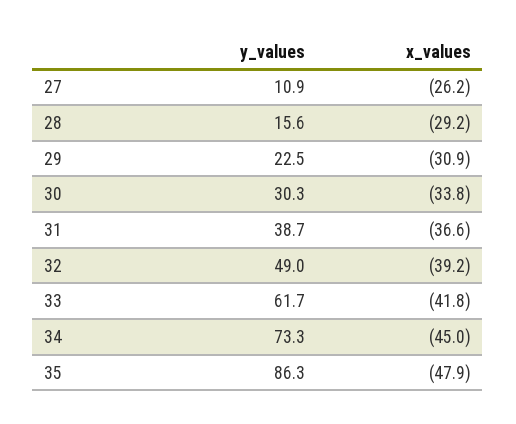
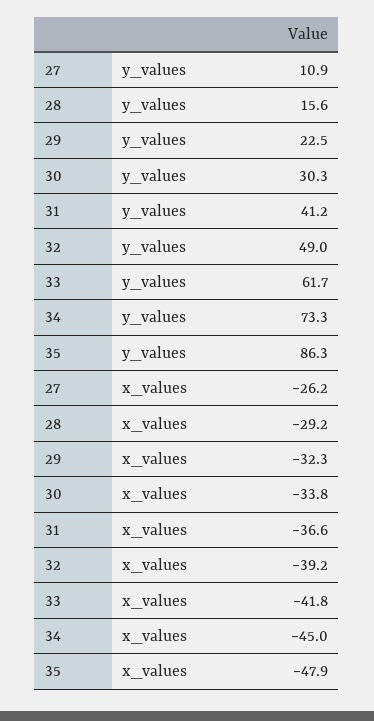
x_values, 29: -30.9 -> -32.3
y_values, 31: 38.7 -> 41.2

